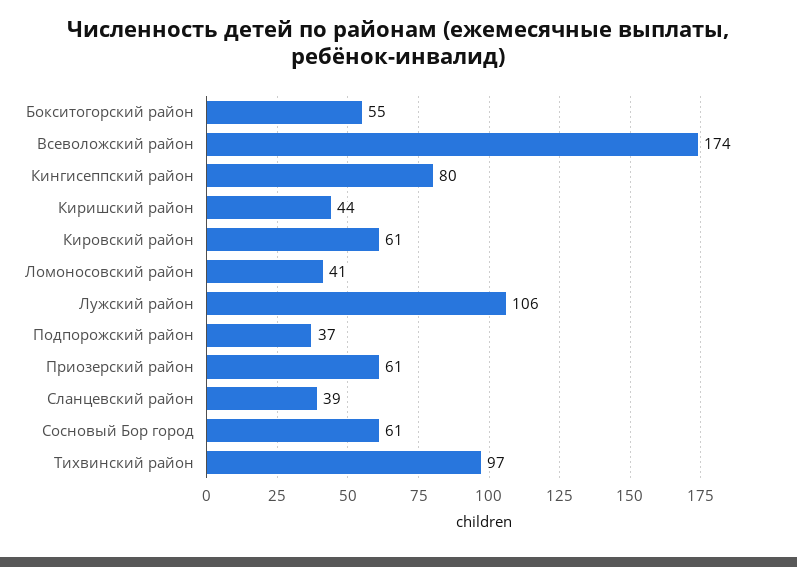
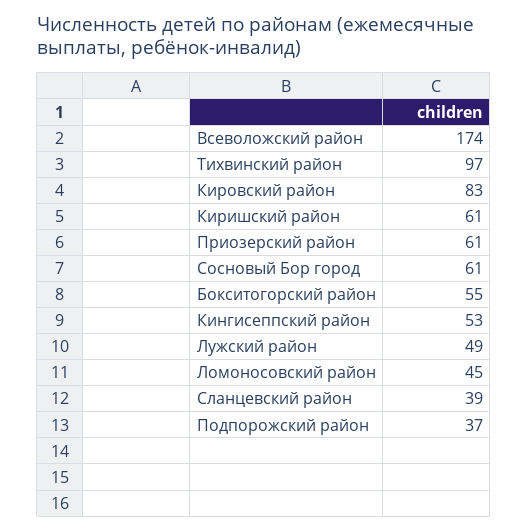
Кингисеппский район: 80 -> 53
Киришский район: 44 -> 61
Кировский район: 61 -> 83
Ломоносовский район: 41 -> 45
Лужский район: 106 -> 49

